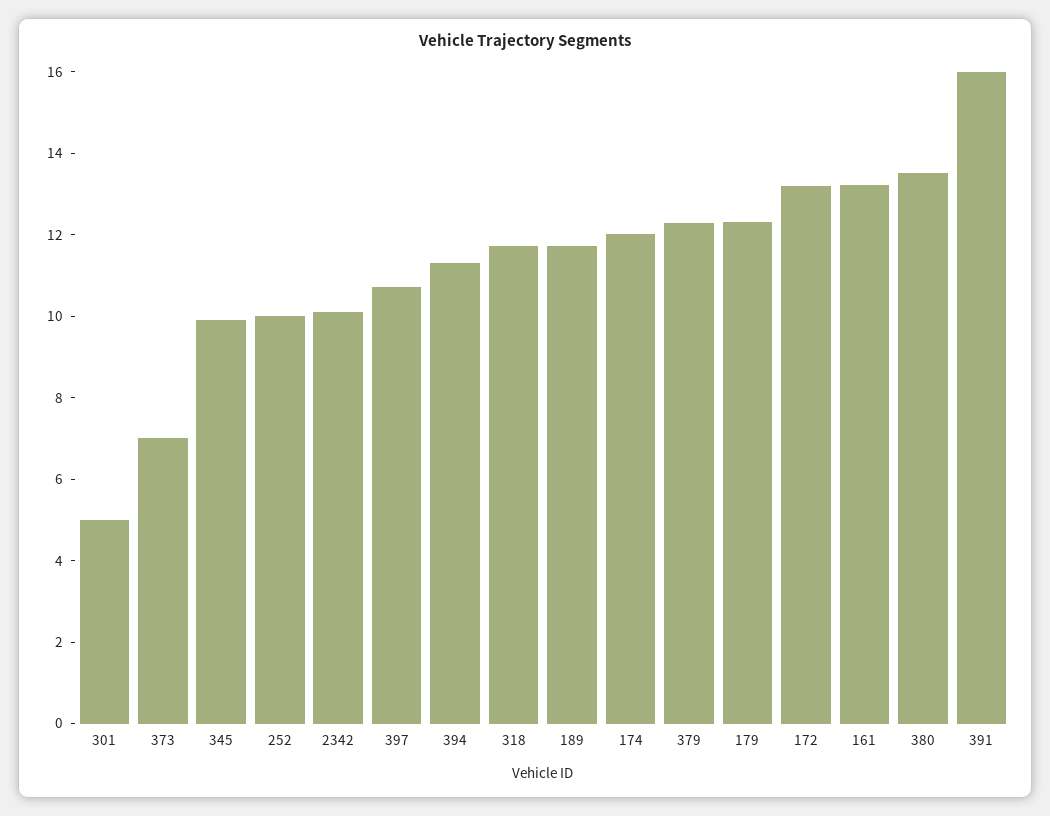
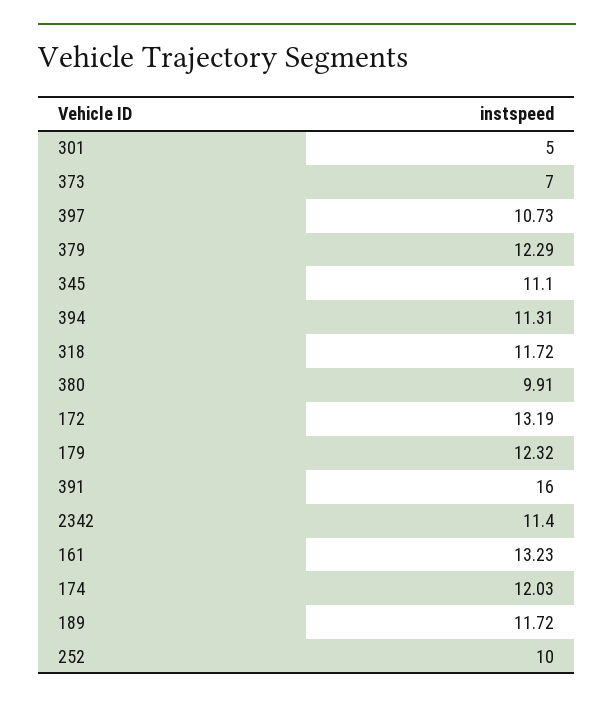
345: 10 -> 11.1
2342: 10 -> 11.4
380: 13.5 -> 9.91

